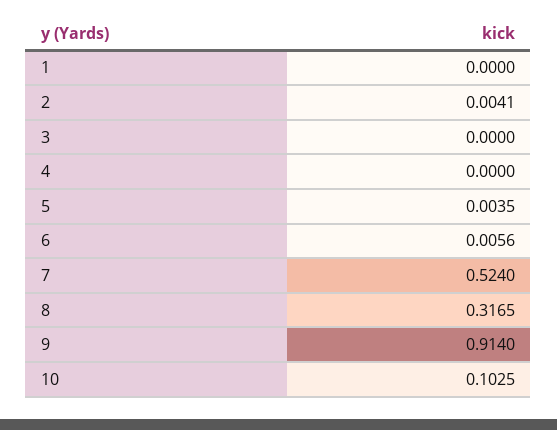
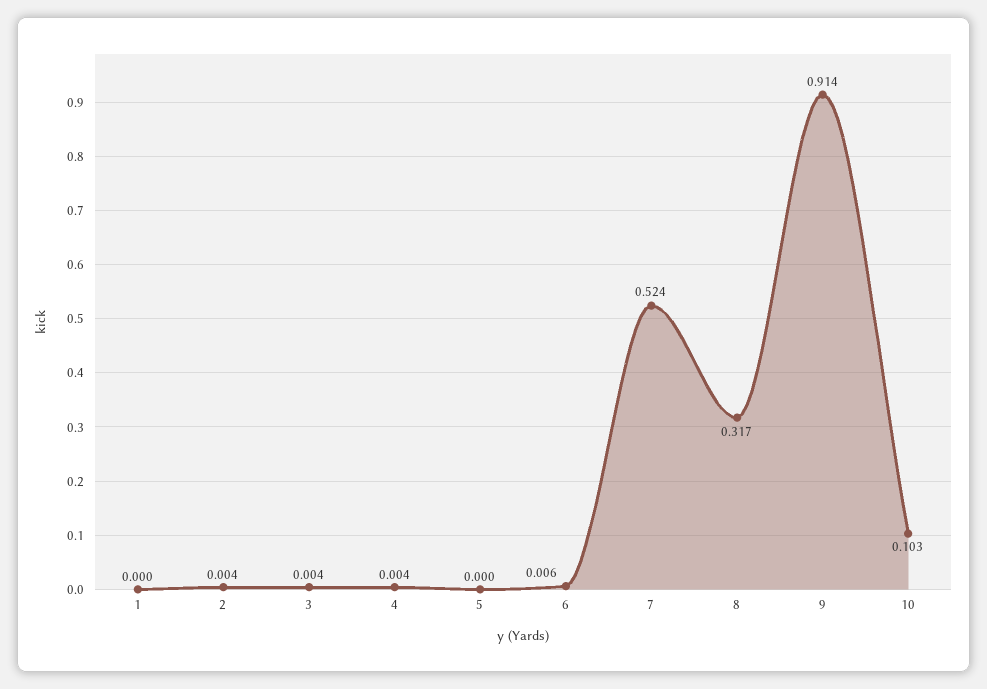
3: 0 -> 0.004
4: 0 -> 0.004
5: 0.0035 -> 0

